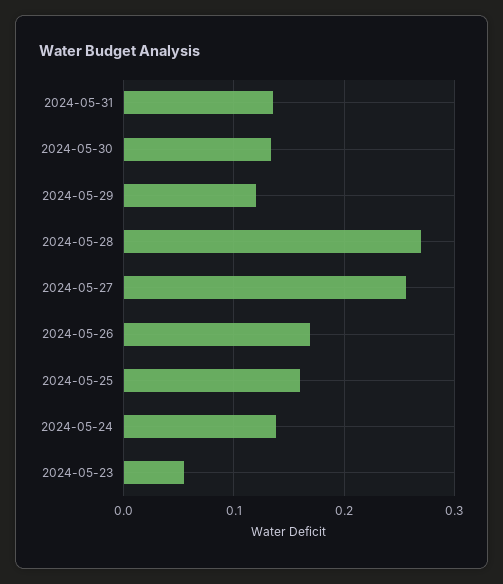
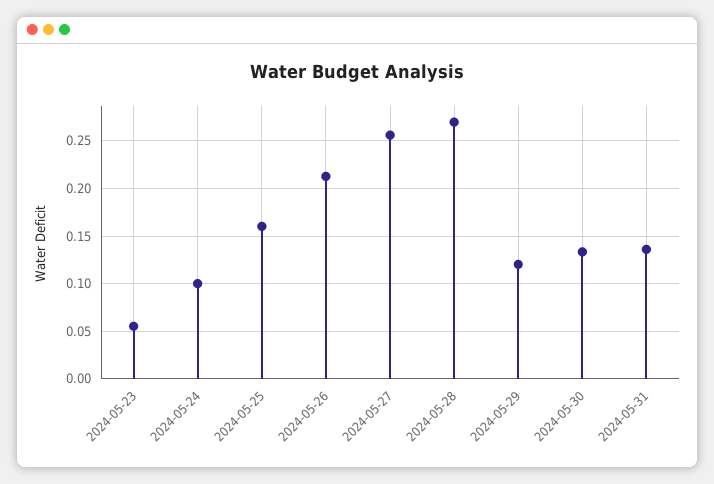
2024-05-26: 0.17 -> 0.21
2024-05-24: 0.14 -> 0.1

